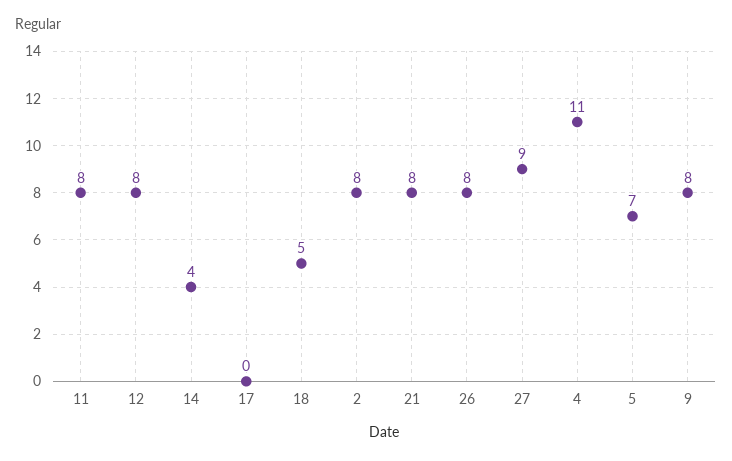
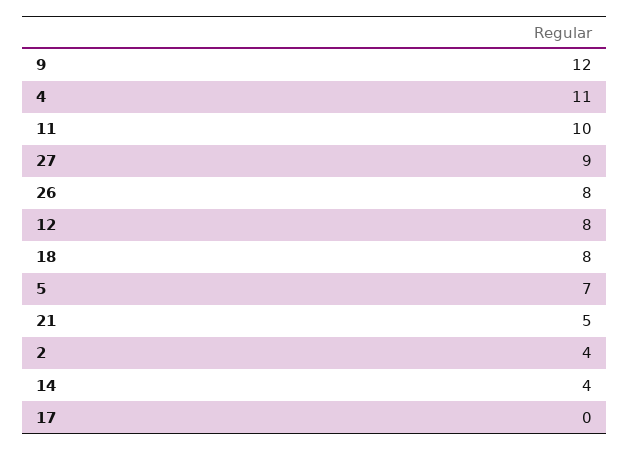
11: 8 -> 10
18: 5 -> 8
2: 8 -> 4
21: 8 -> 5
9: 8 -> 12

